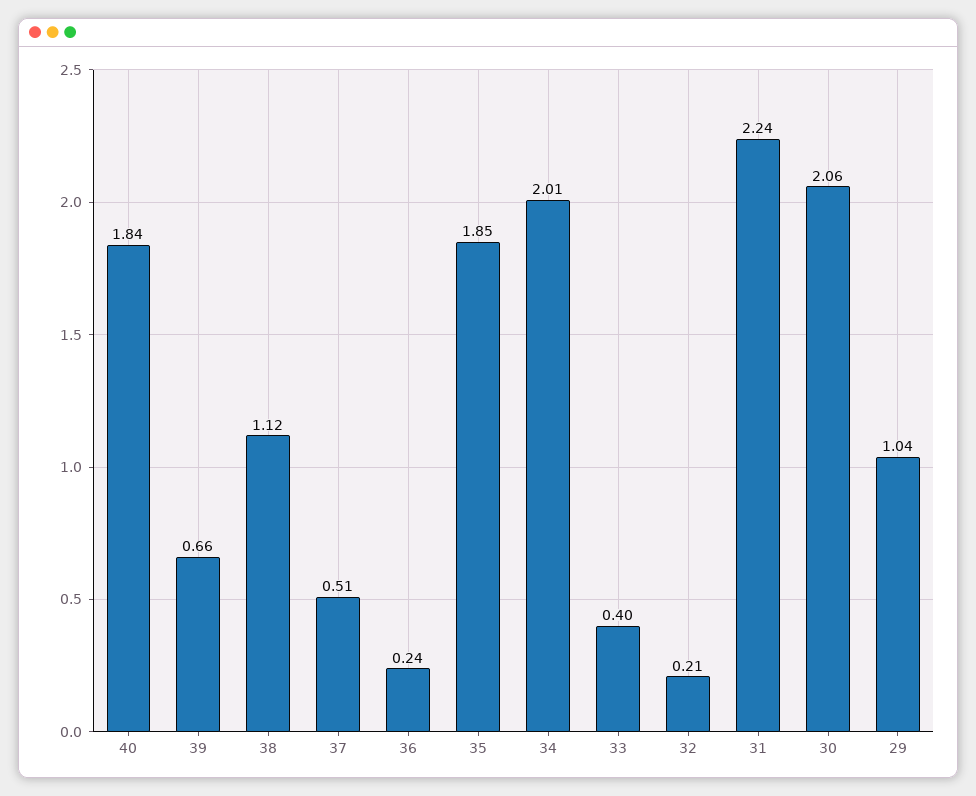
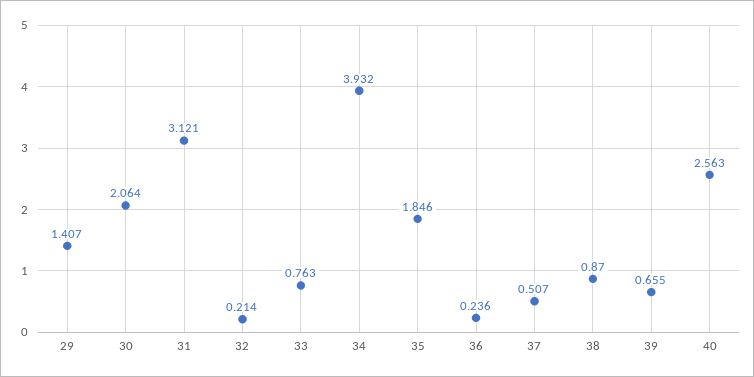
40: 1.84 -> 2.563
38: 1.12 -> 0.87
34: 2.01 -> 3.932
33: 0.4 -> 0.763
31: 2.24 -> 3.121
29: 1.04 -> 1.407

